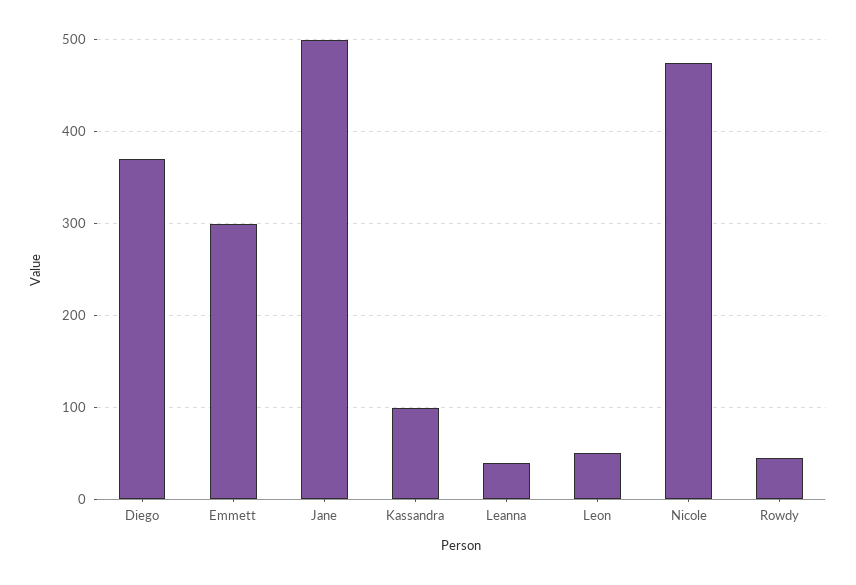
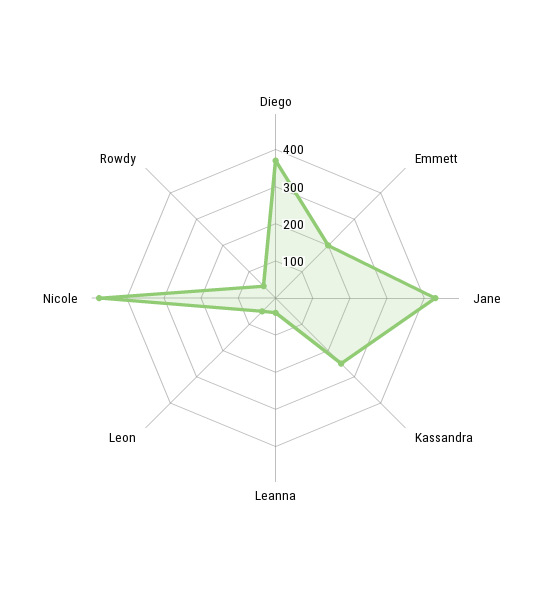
Emmett: 300 -> 200
Jane: 500 -> 425
Kassandra: 100 -> 250

